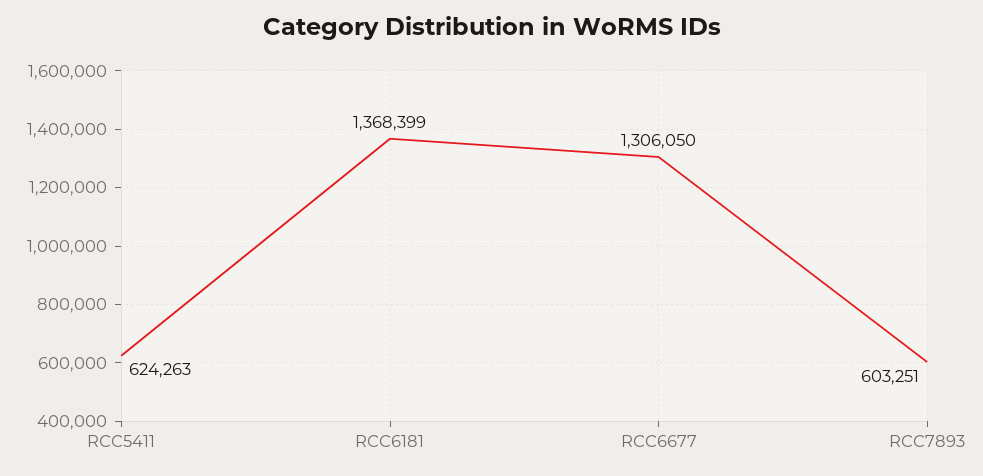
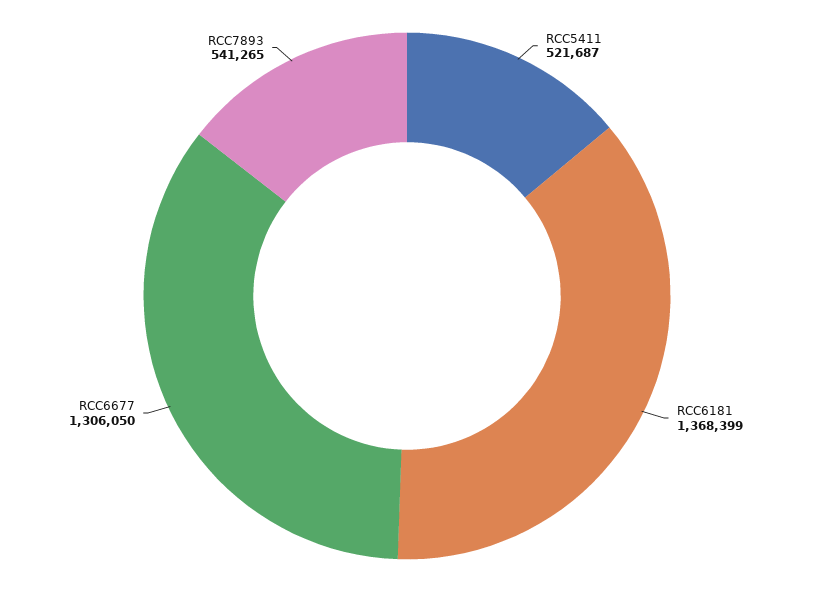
RCC5411: 624263 -> 521687
RCC7893: 603251 -> 541265

